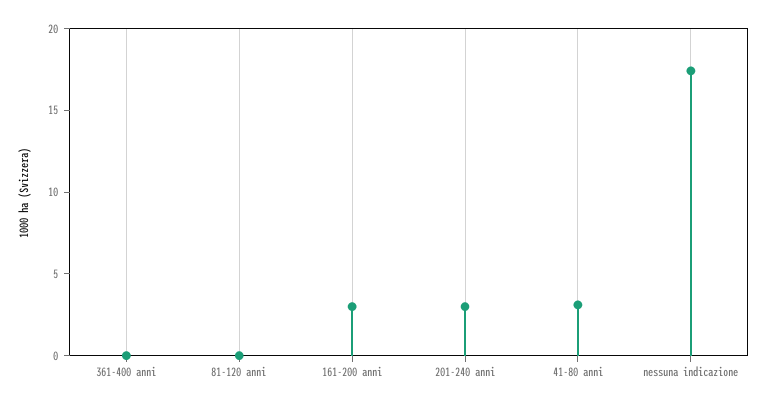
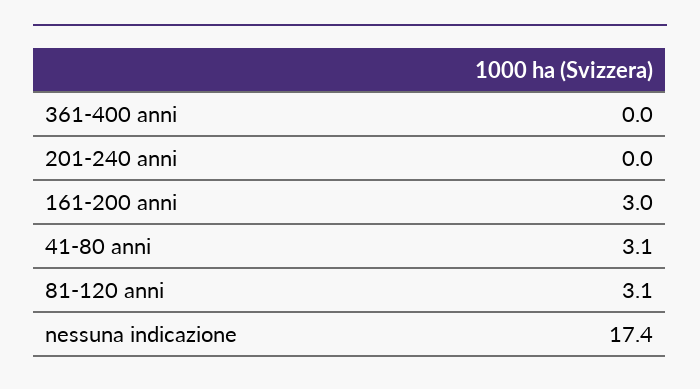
81-120 anni: 0 -> 3.1
201-240 anni: 3 -> 0

